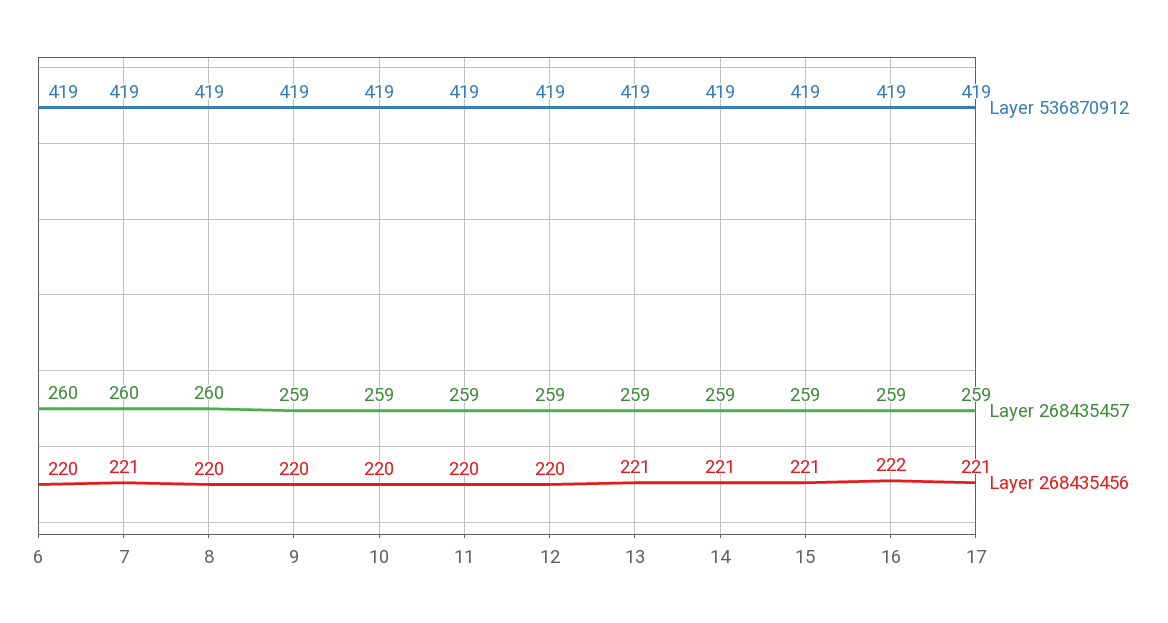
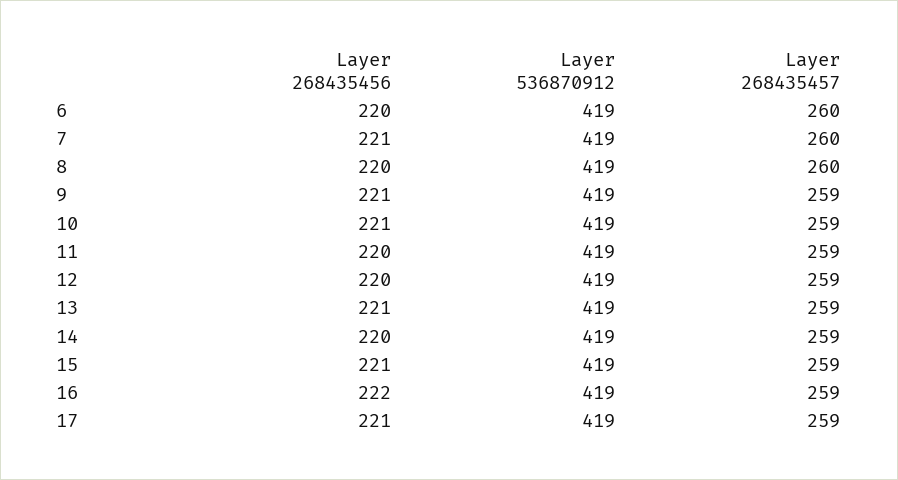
Layer 268435456, 9: 220 -> 221
Layer 268435456, 10: 220 -> 221
Layer 268435456, 14: 221 -> 220

